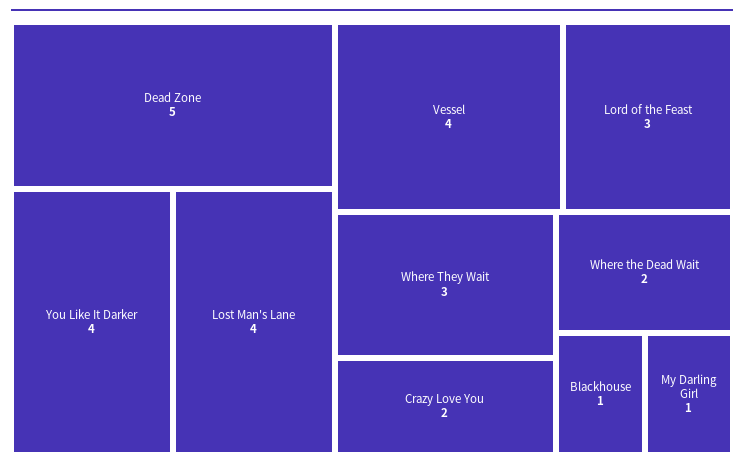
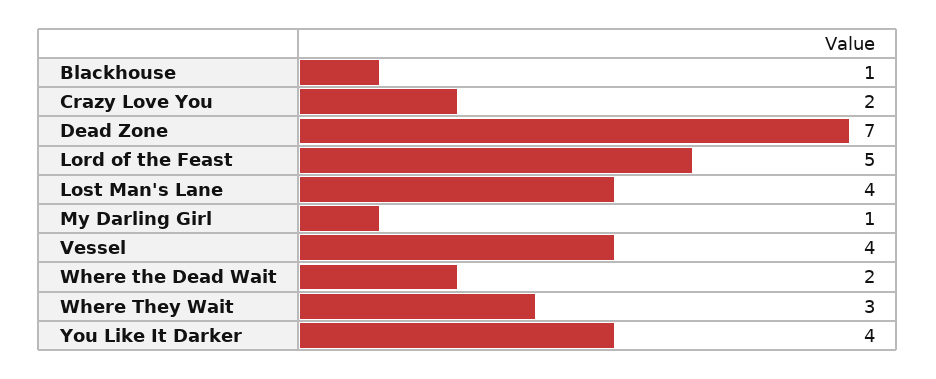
Dead Zone: 5 -> 7
Lord of the Feast: 3 -> 5

